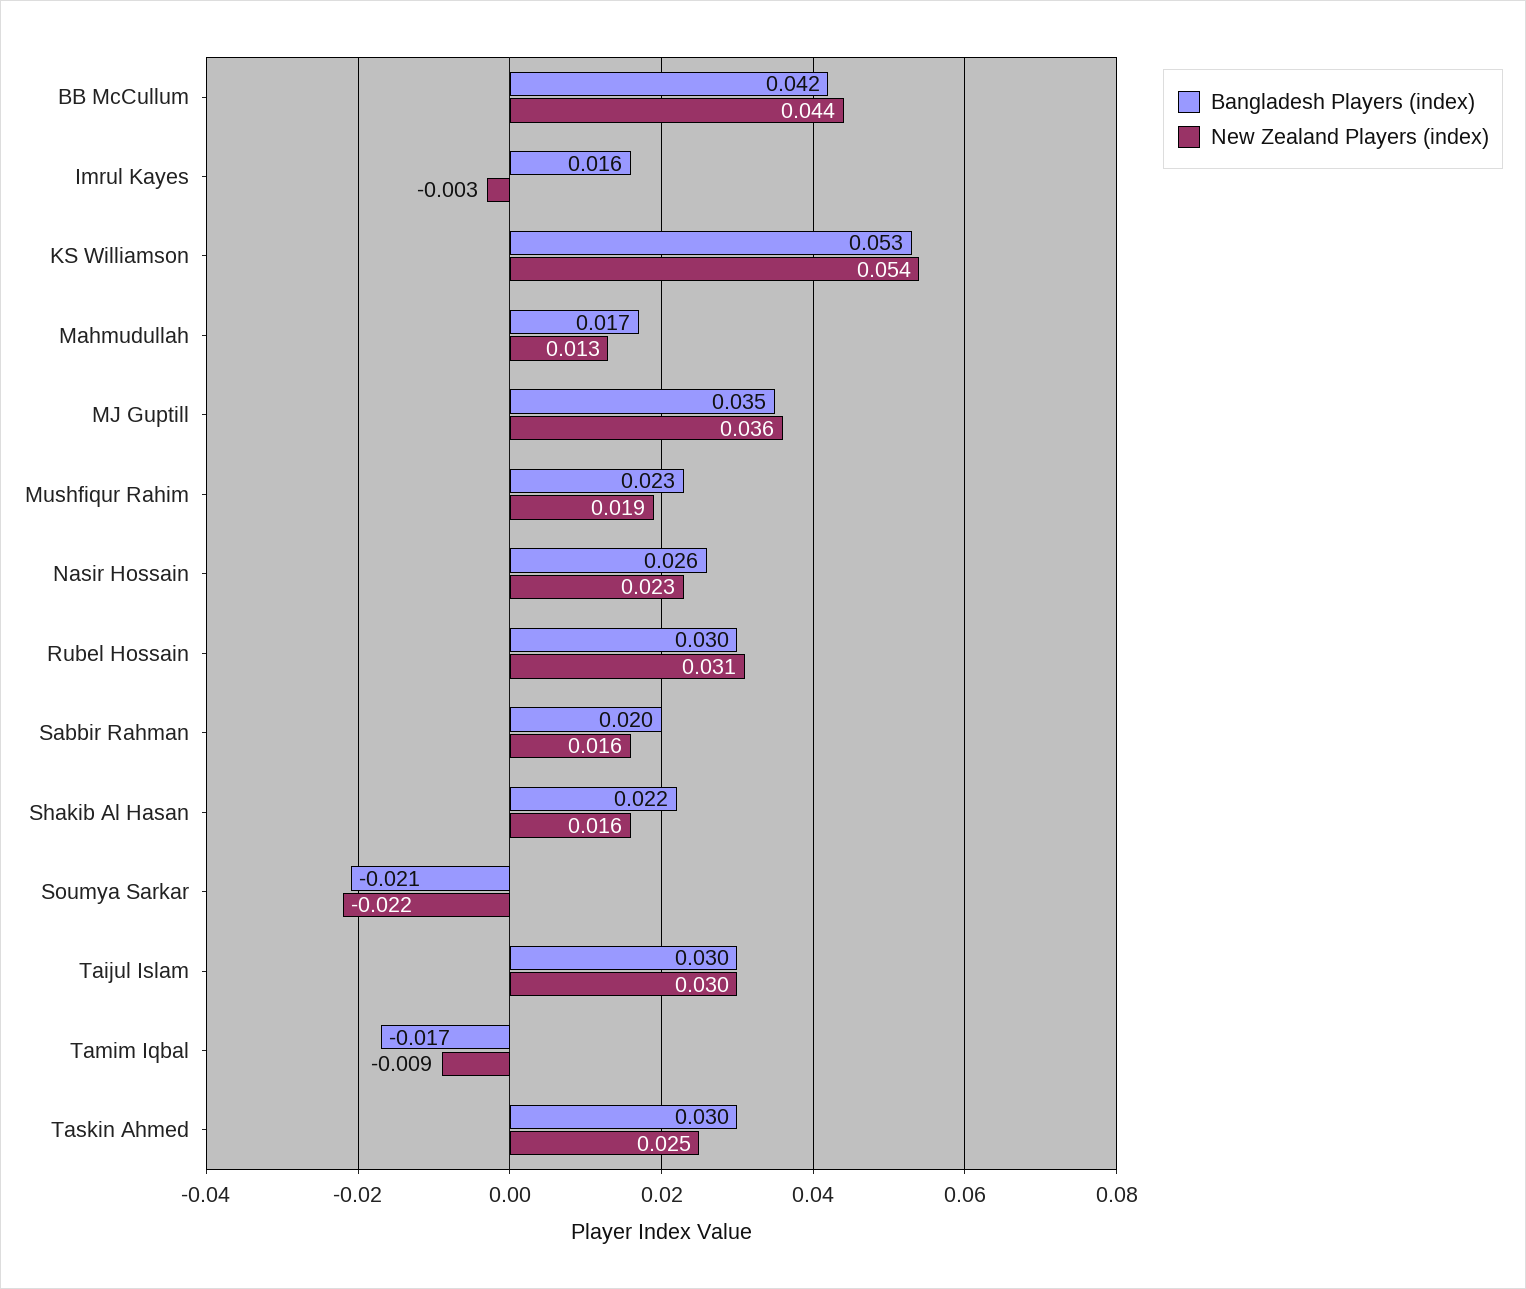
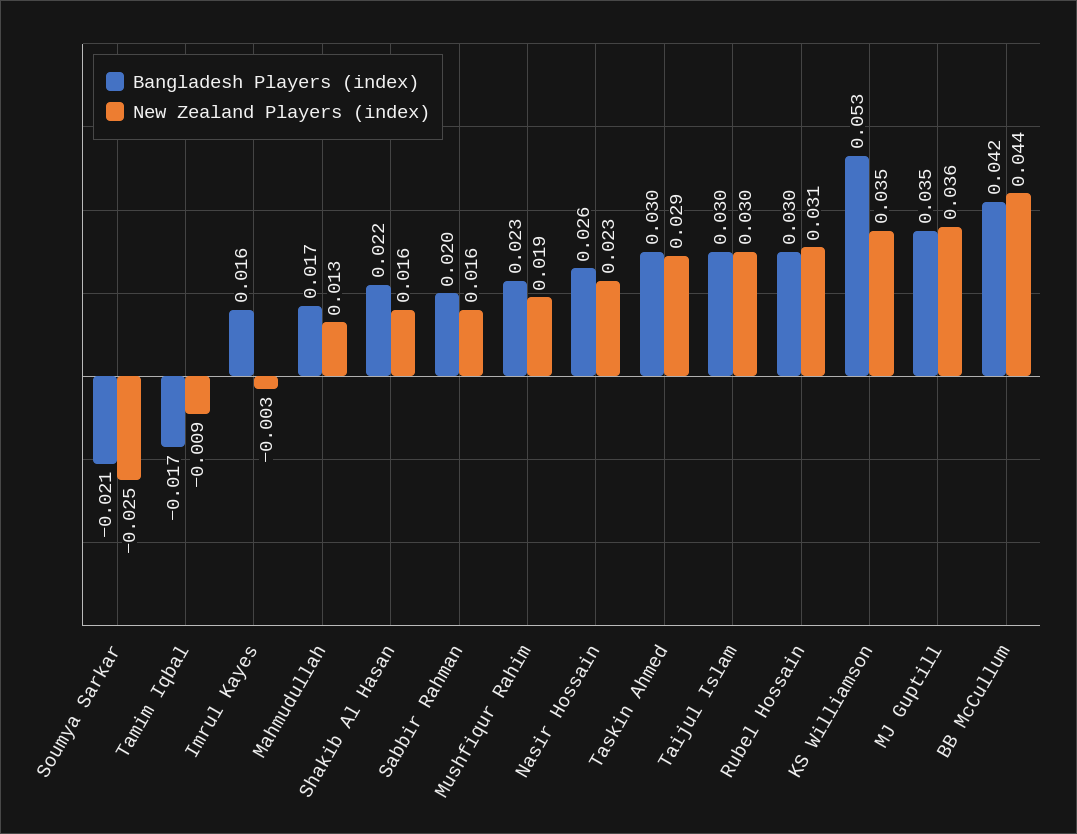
New Zealand Players (index), KS Williamson: 0.054 -> 0.035
New Zealand Players (index), Soumya Sarkar: -0.022 -> -0.025
New Zealand Players (index), Taskin Ahmed: 0.025 -> 0.029

